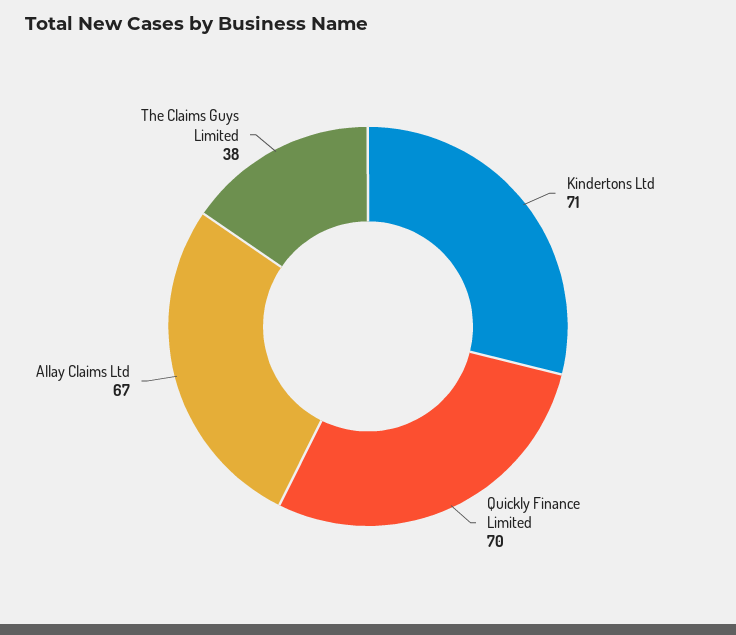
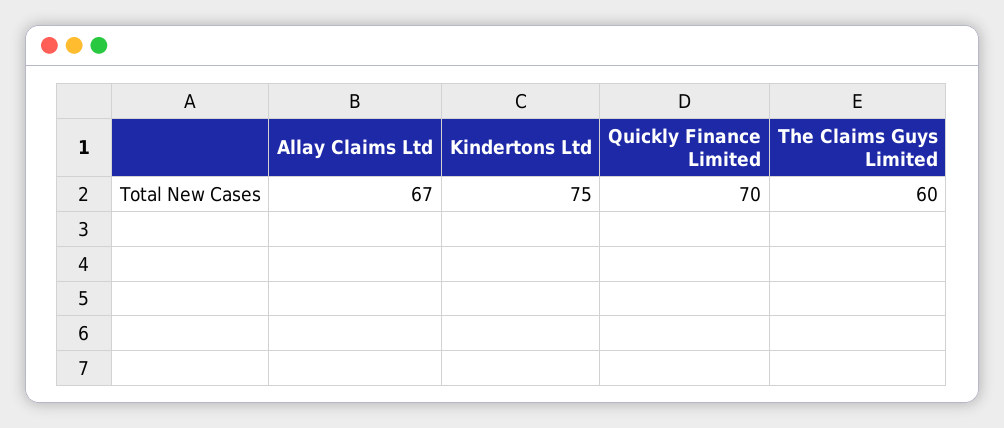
Kindertons Ltd: 71 -> 75
The Claims Guys Limited: 38 -> 60

